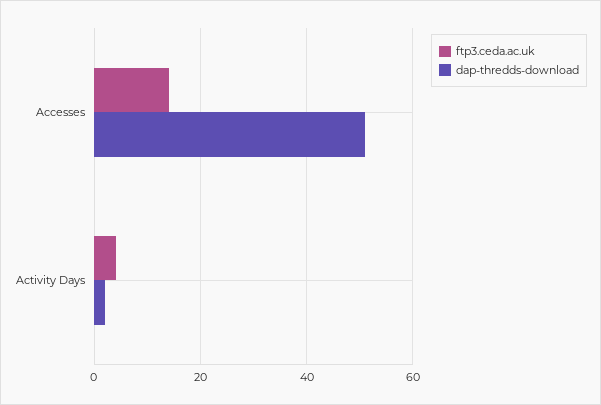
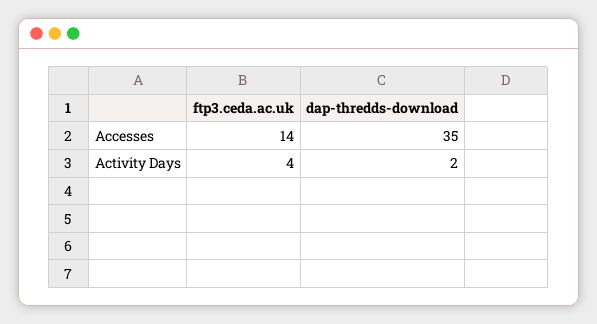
dap-thredds-download, Accesses: 50 -> 35

